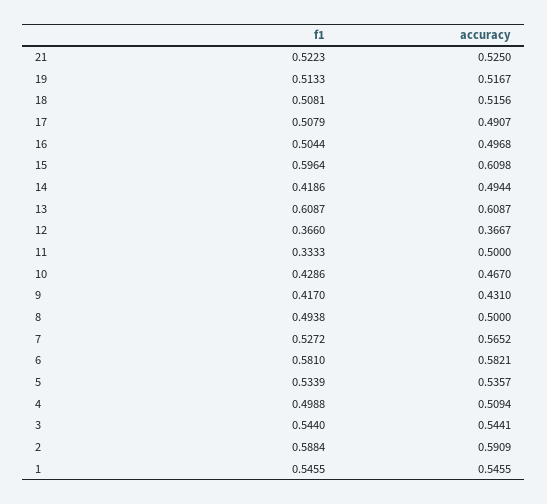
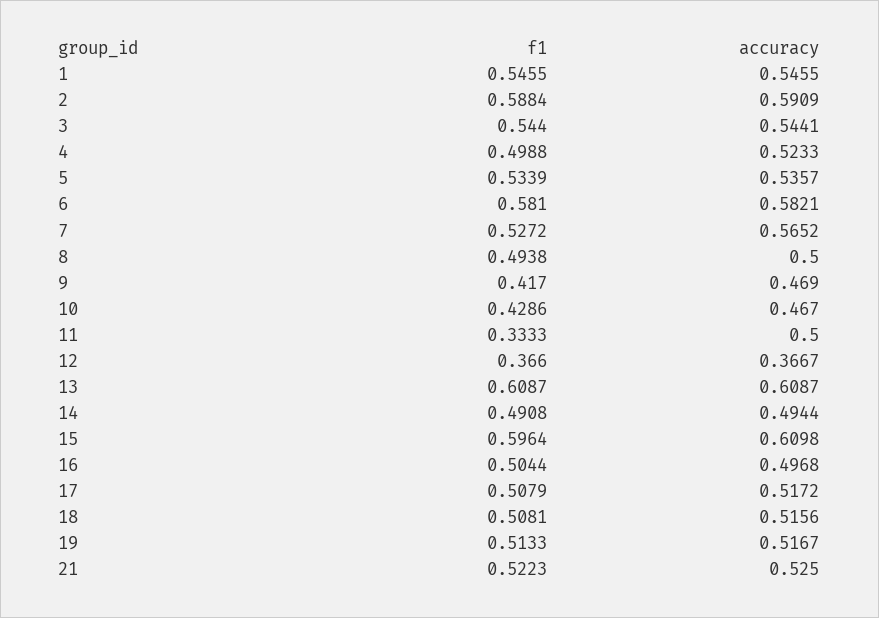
accuracy, 17: 0.4907 -> 0.5172
f1, 14: 0.4186 -> 0.4908
accuracy, 9: 0.431 -> 0.469
accuracy, 4: 0.5094 -> 0.5233

